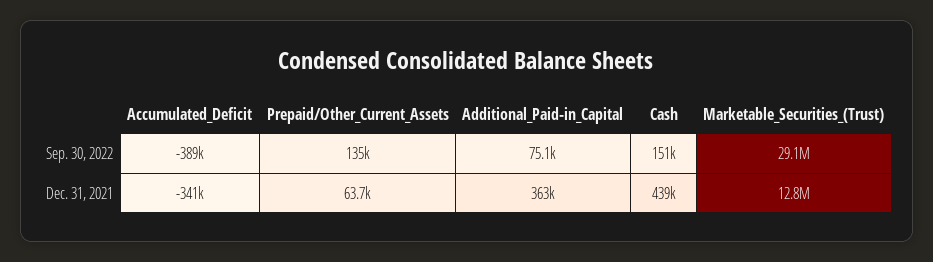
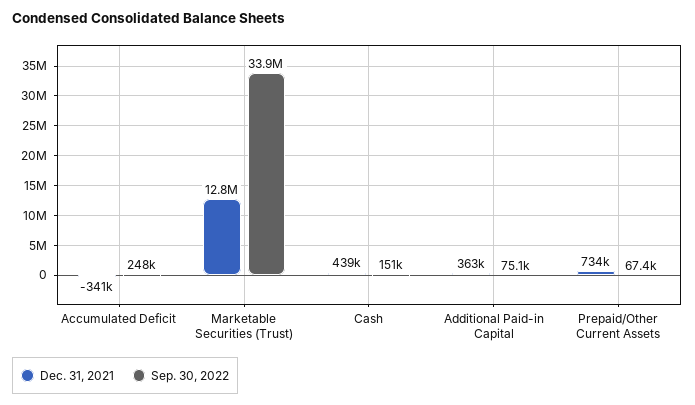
Sep. 30, 2022, Accumulated_Deficit: -389000 -> 248000
Sep. 30, 2022, Prepaid/Other_Current_Assets: 135000 -> 67400
Sep. 30, 2022, Marketable_Securities_(Trust): 29100000 -> 33900000
Dec. 31, 2021, Prepaid/Other_Current_Assets: 63700 -> 734000

